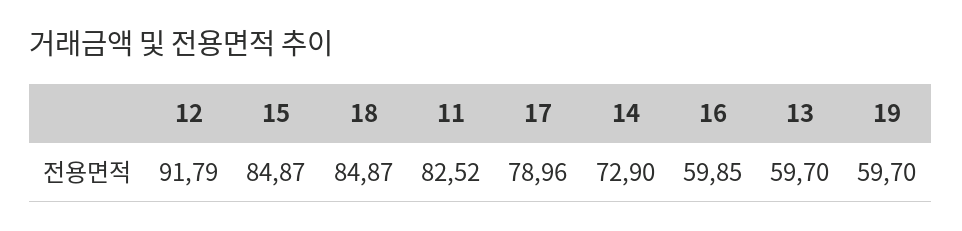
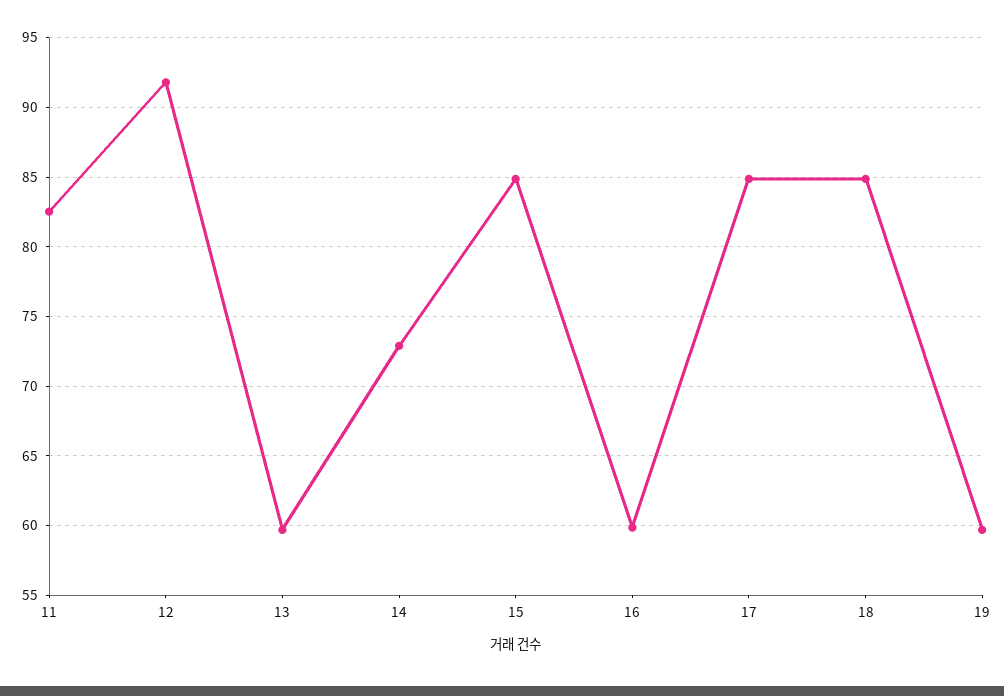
17: 78.96 -> 85

